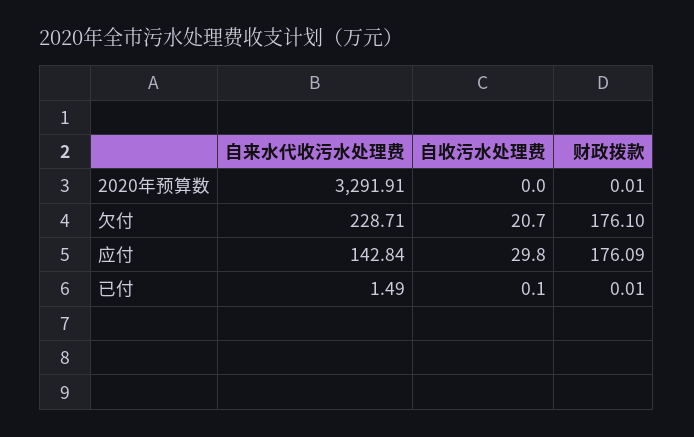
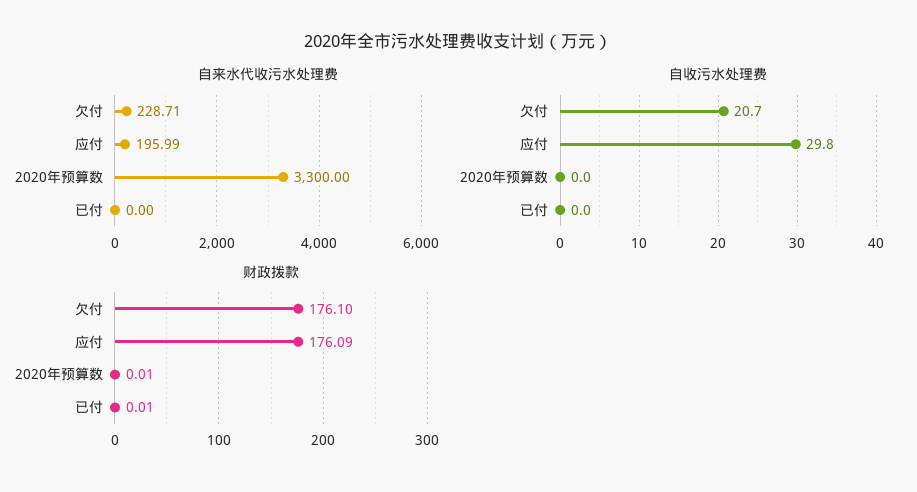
自来水代收污水处理费, 2020年预算数: 3291.91 -> 3300
自来水代收污水处理费, 应付: 142.84 -> 195.99
自来水代收污水处理费, 已付: 1.49 -> 0
自收污水处理费, 已付: 0.1 -> 0

